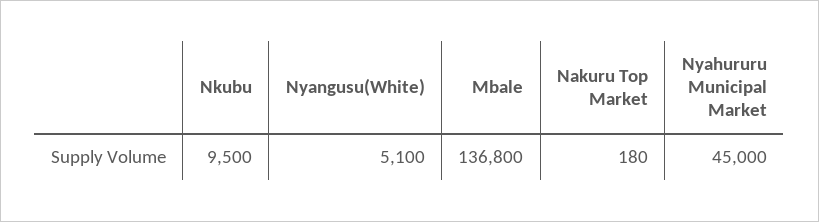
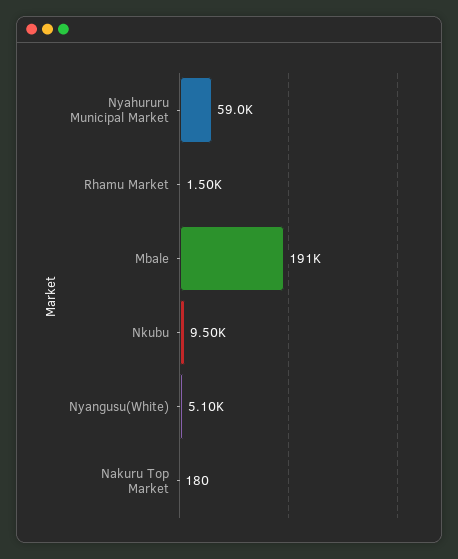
Mbale: 136800 -> 191000
Nyahururu Municipal Market: 45000 -> 59000
Rhamu Market: none -> 1500

